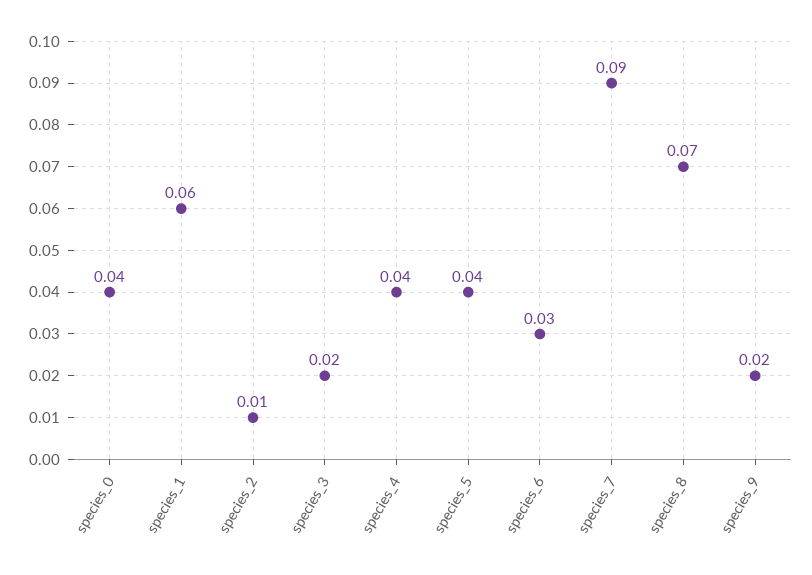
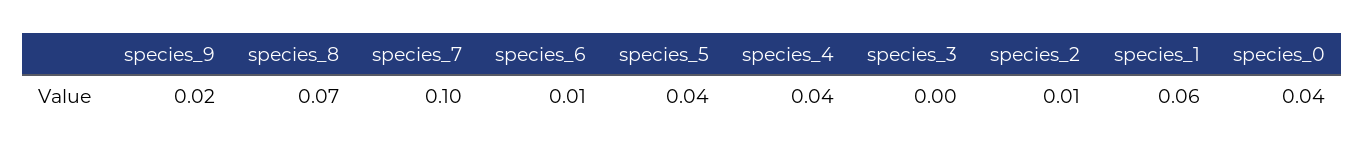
species_3: 0.02 -> 0
species_6: 0.03 -> 0.01
species_7: 0.09 -> 0.1

